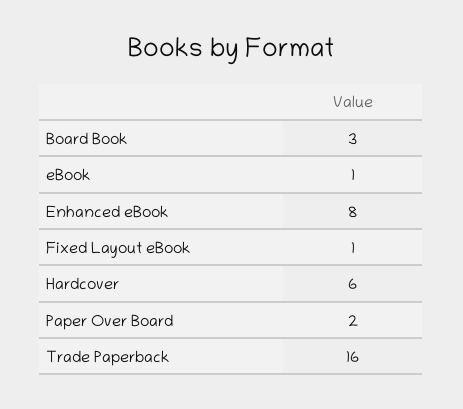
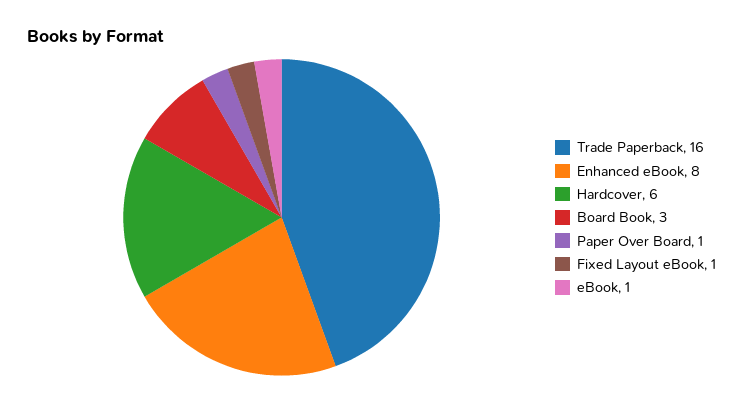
Paper Over Board: 2 -> 1

